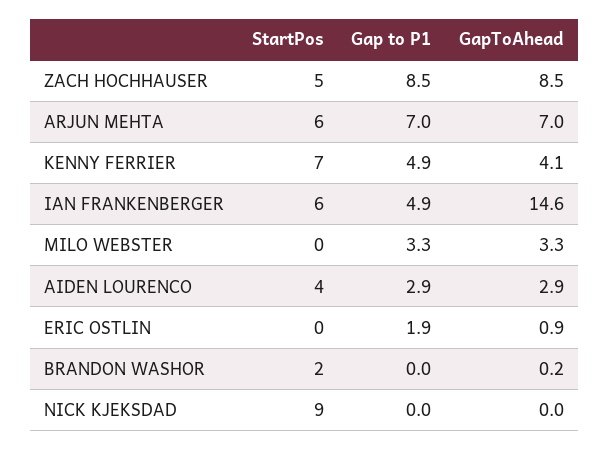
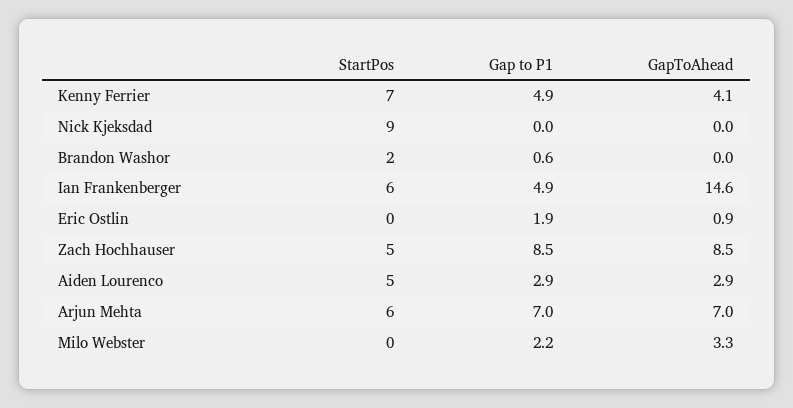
Gap to P1, MILO WEBSTER: 3.3 -> 2.2
StartPos, AIDEN LOURENCO: 4 -> 5
Gap to P1, BRANDON WASHOR: 0 -> 0.6
GapToAhead, BRANDON WASHOR: 0.2 -> 0

